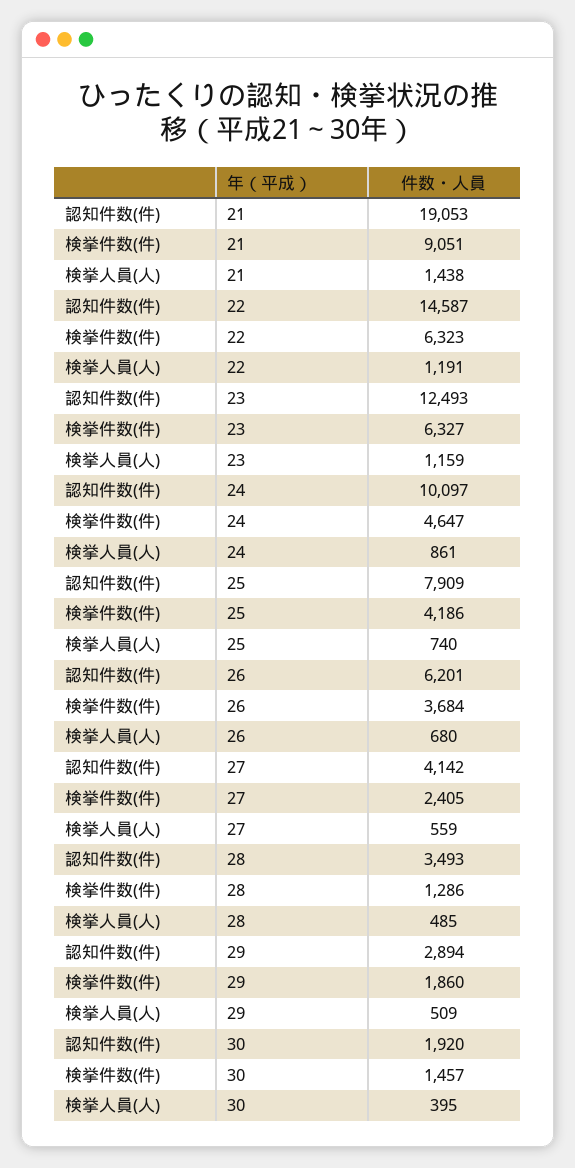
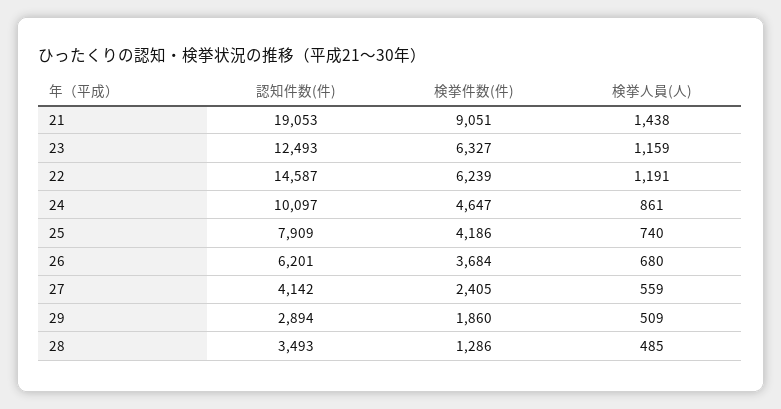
検挙件数(件), 22: 6323 -> 6239
認知件数(件), 30: 1920 -> none
検挙件数(件), 30: 1457 -> none
検挙人員(人), 30: 395 -> none

